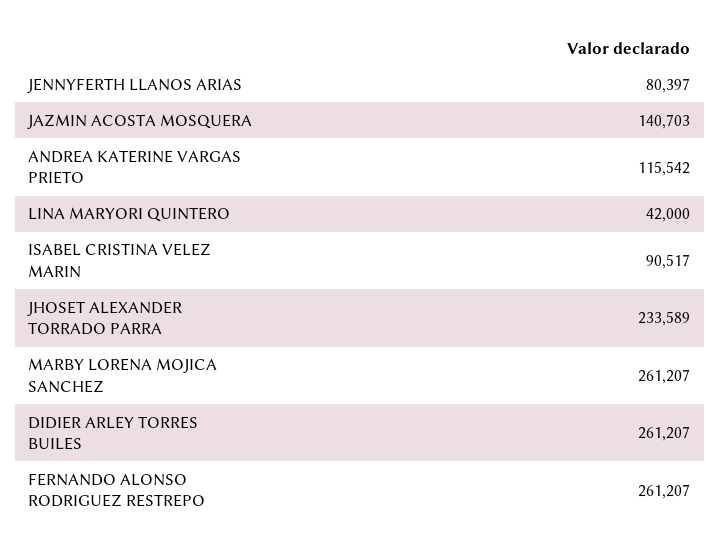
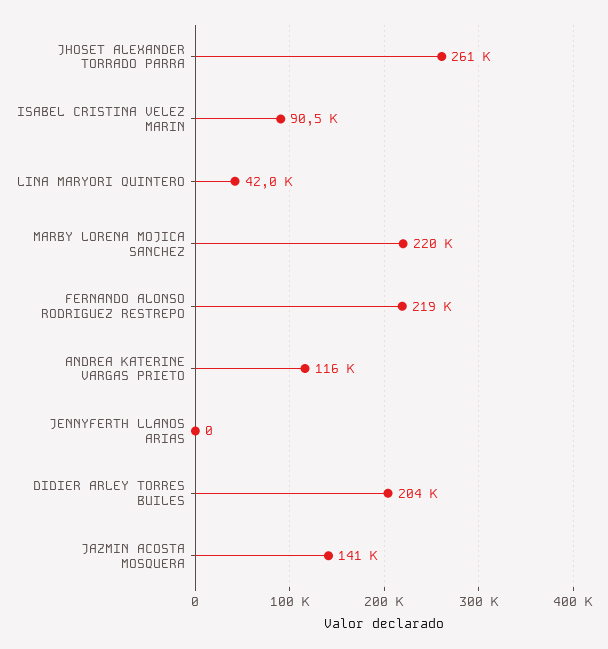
JENNYFERTH LLANOS ARIAS: 80397 -> 0
JHOSET ALEXANDER TORRADO PARRA: 233589 -> 261000
MARBY LORENA MOJICA SANCHEZ: 261207 -> 220000
DIDIER ARLEY TORRES BUILES: 261207 -> 204000
FERNANDO ALONSO RODRIGUEZ RESTREPO: 261207 -> 219000

